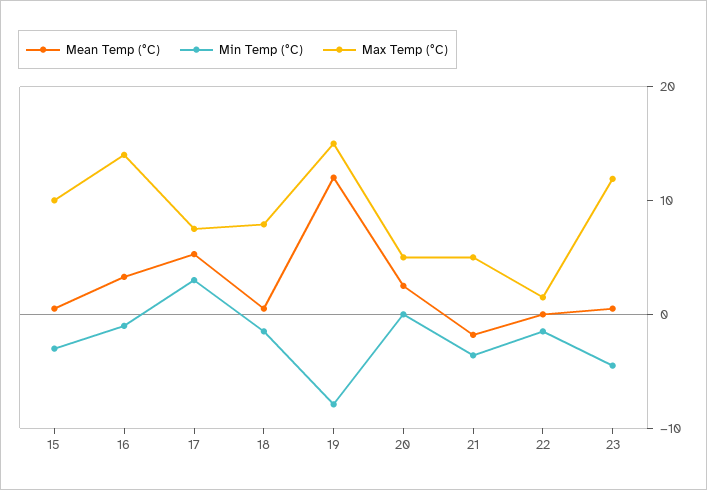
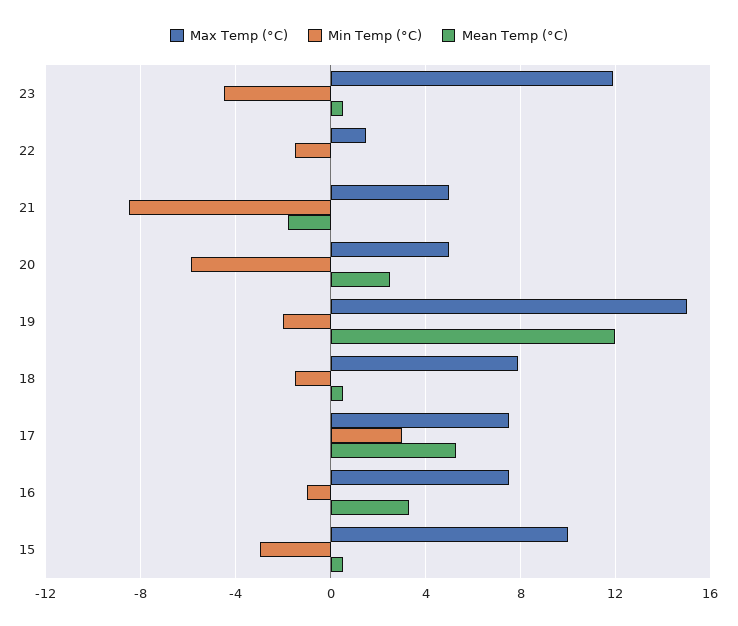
Max Temp (°C), 16: 14 -> 7.5
Min Temp (°C), 19: -8 -> -2
Min Temp (°C), 20: 0 -> -6
Min Temp (°C), 21: -4 -> -8.5

